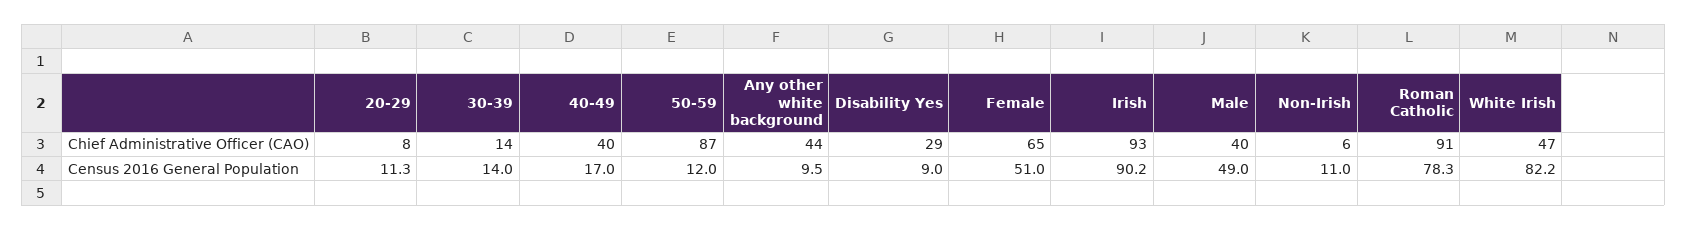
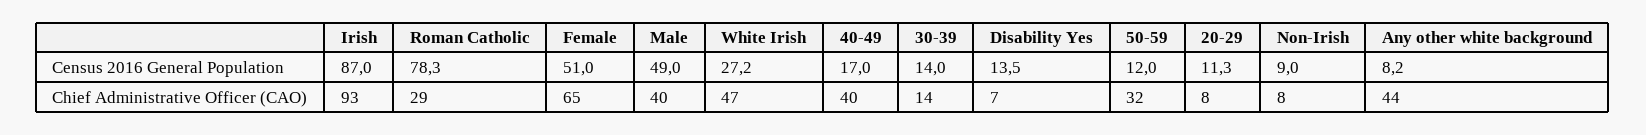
50-59, Chief Administrative Officer (CAO): 87 -> 32
Disability Yes, Chief Administrative Officer (CAO): 29 -> 7
Non-Irish, Chief Administrative Officer (CAO): 6 -> 8
Roman Catholic, Chief Administrative Officer (CAO): 91 -> 29
Any other white background, Census 2016 General Population: 9.5 -> 8.2
Disability Yes, Census 2016 General Population: 9 -> 13.5
Irish, Census 2016 General Population: 90.2 -> 87
Non-Irish, Census 2016 General Population: 11 -> 9
White Irish, Census 2016 General Population: 82.2 -> 27.2

